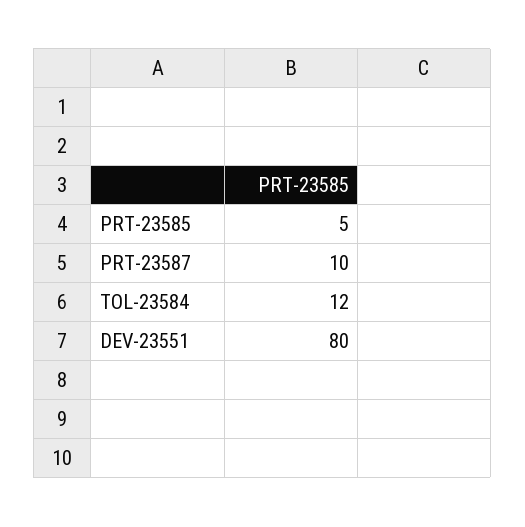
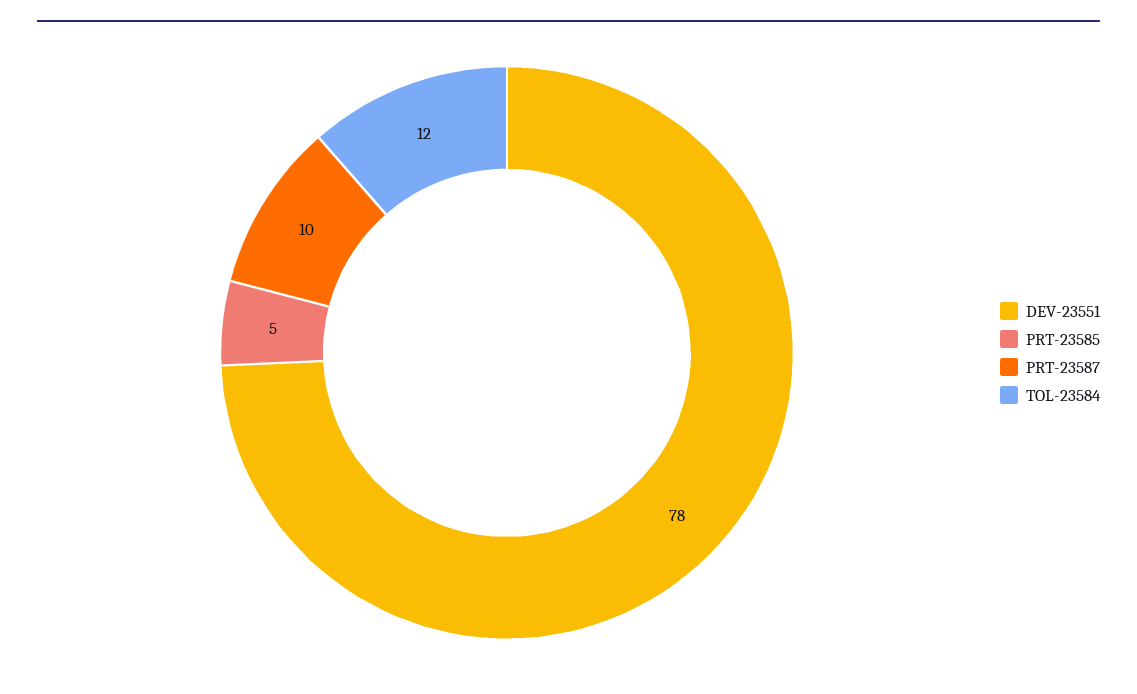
DEV-23551: 80 -> 78

